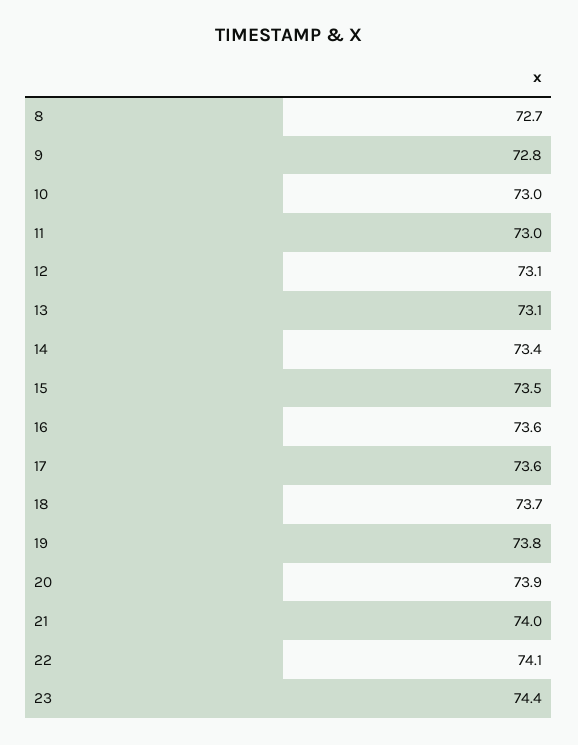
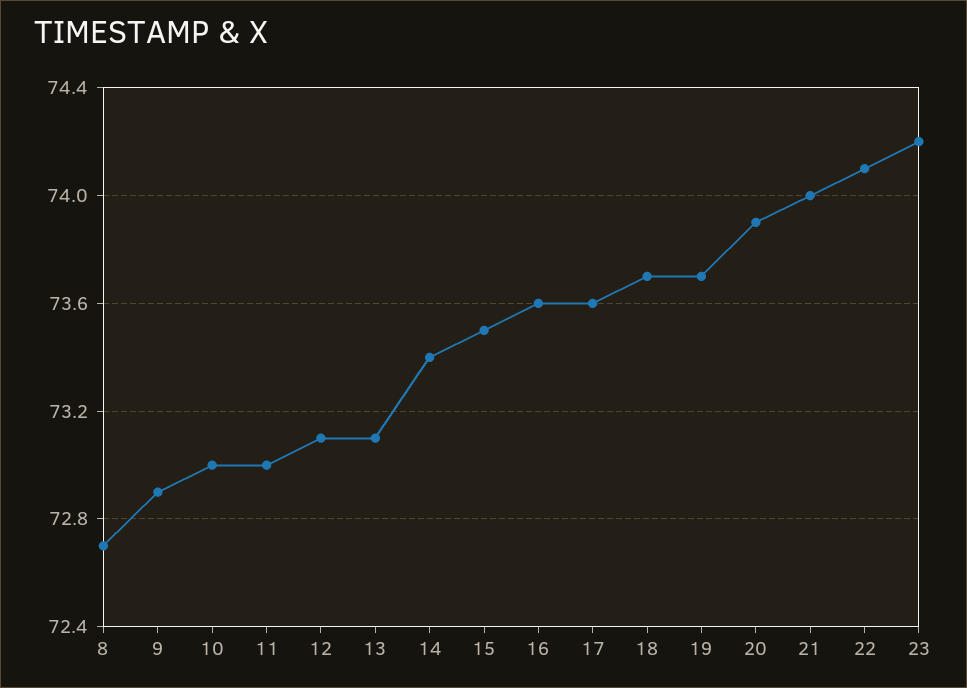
9: 72.8 -> 72.9
19: 73.8 -> 73.7
23: 74.4 -> 74.2

